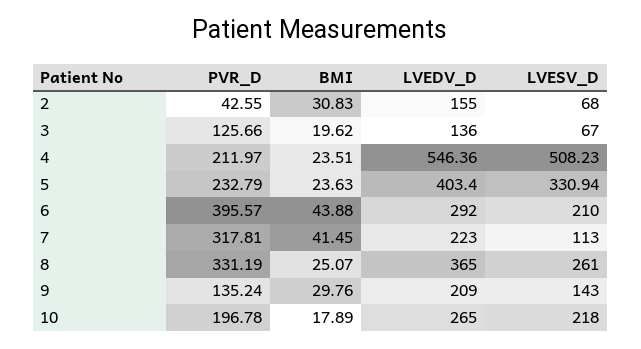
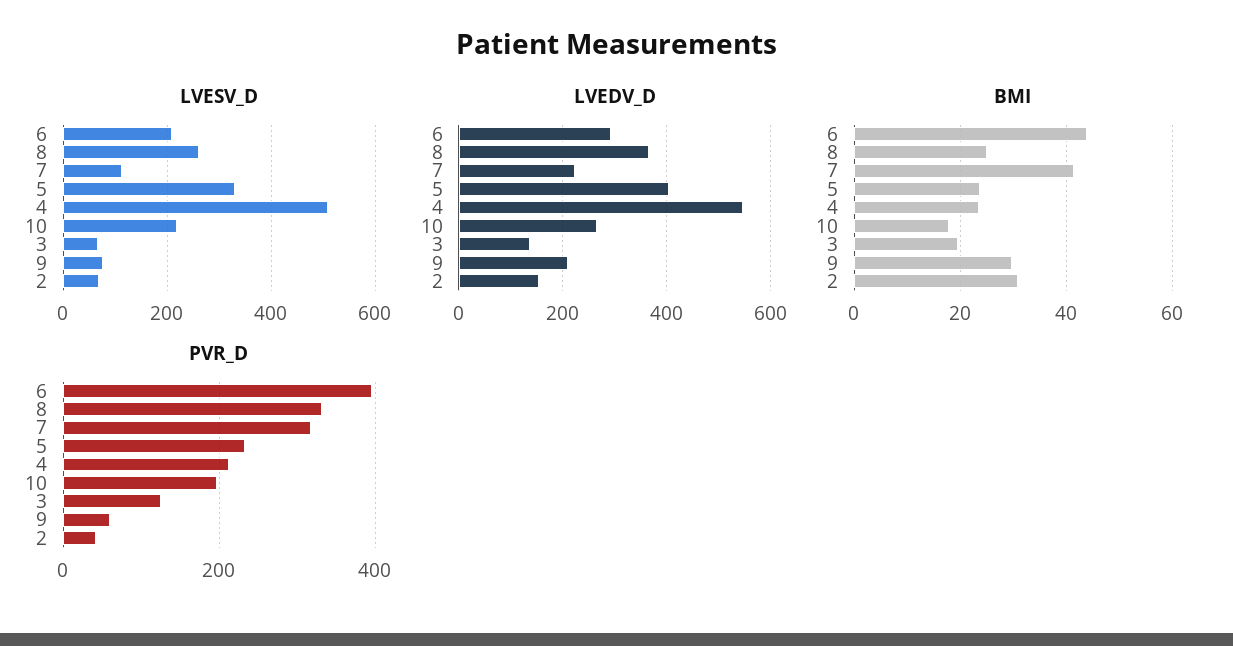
PVR_D, 9: 135.24 -> 60
LVESV_D, 9: 143 -> 80

